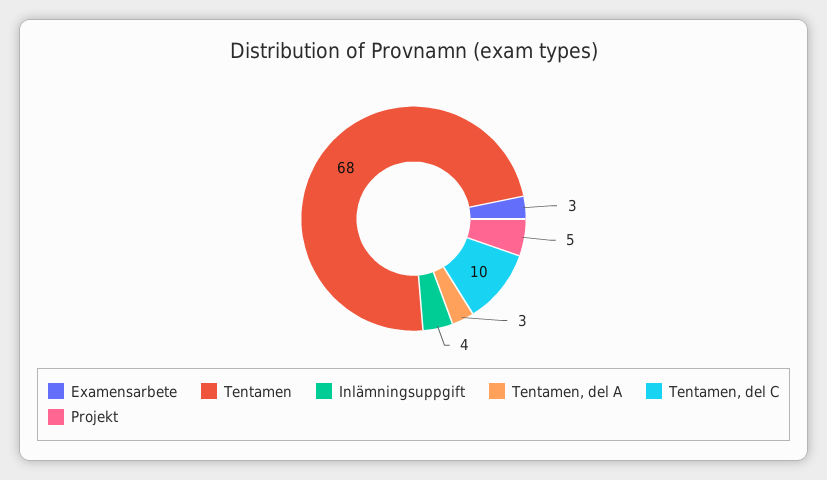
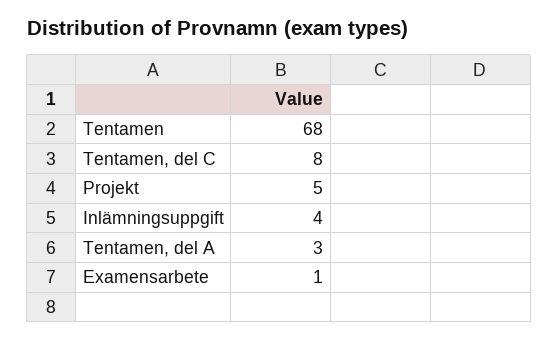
Examensarbete: 3 -> 1
Tentamen, del C: 10 -> 8

